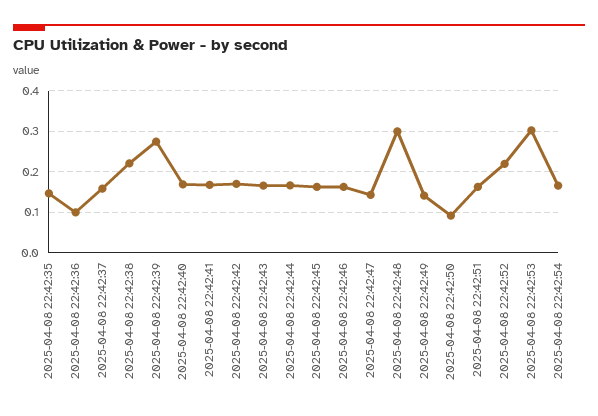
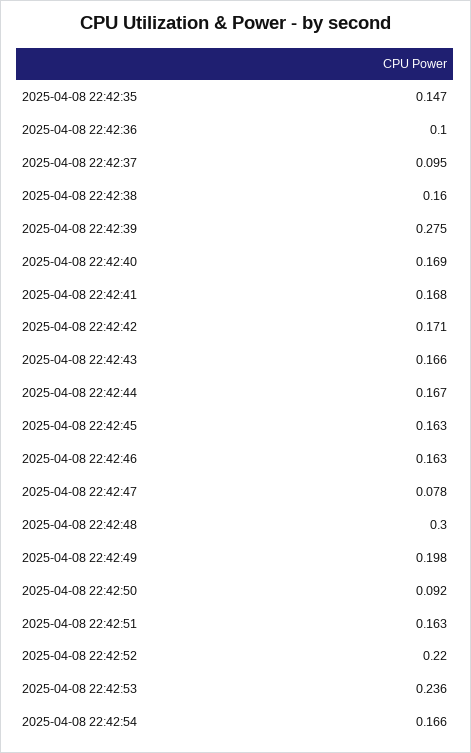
2025-04-08 22:42:37: 0.16 -> 0.095
2025-04-08 22:42:38: 0.22 -> 0.16
2025-04-08 22:42:47: 0.14 -> 0.078
2025-04-08 22:42:49: 0.14 -> 0.198
2025-04-08 22:42:53: 0.3 -> 0.236

